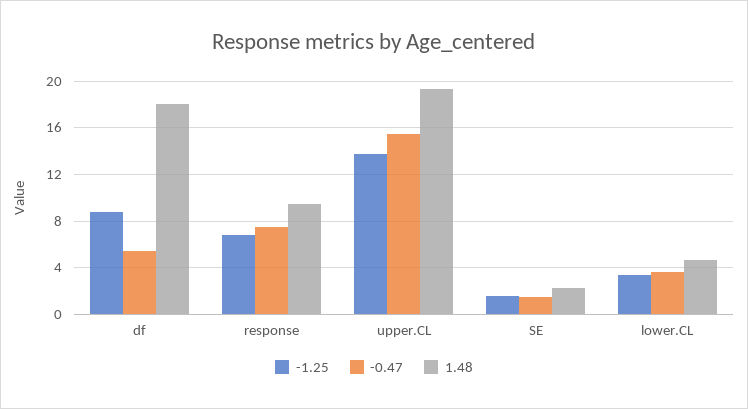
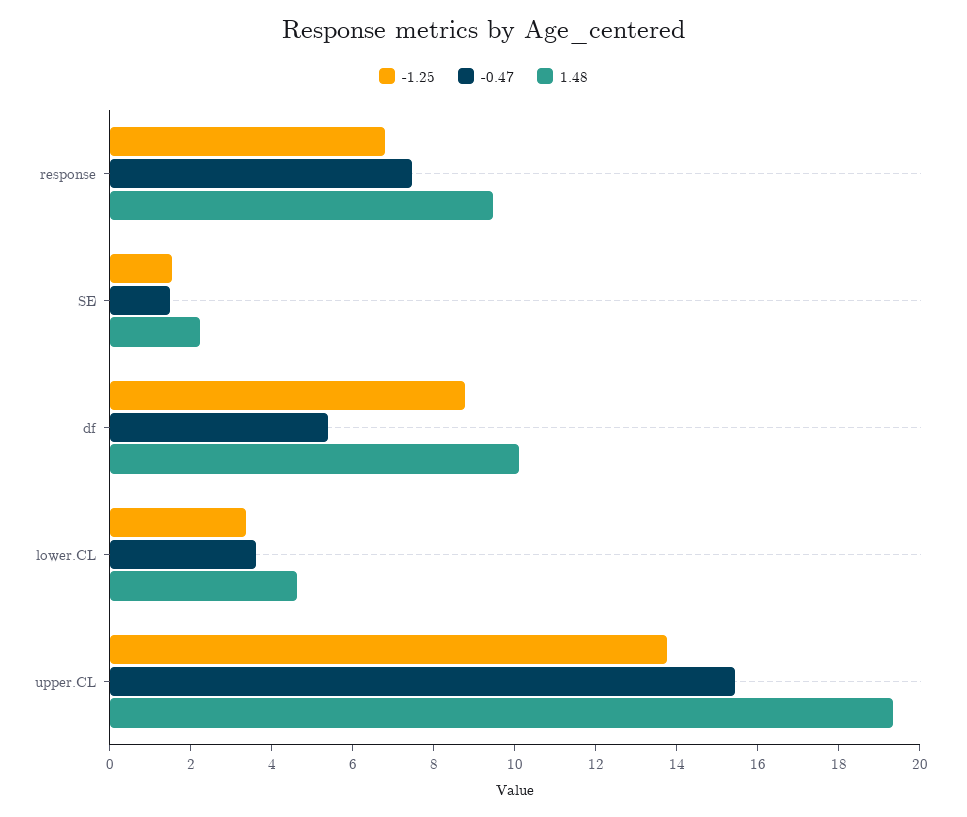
1.48, df: 18 -> 10

